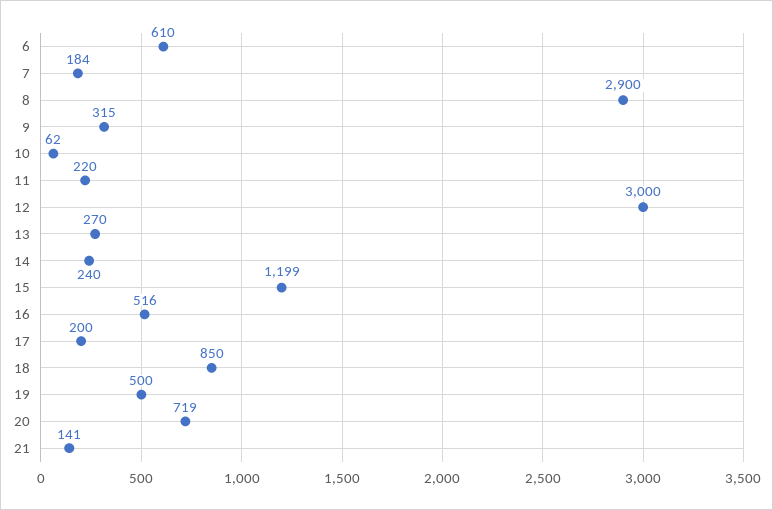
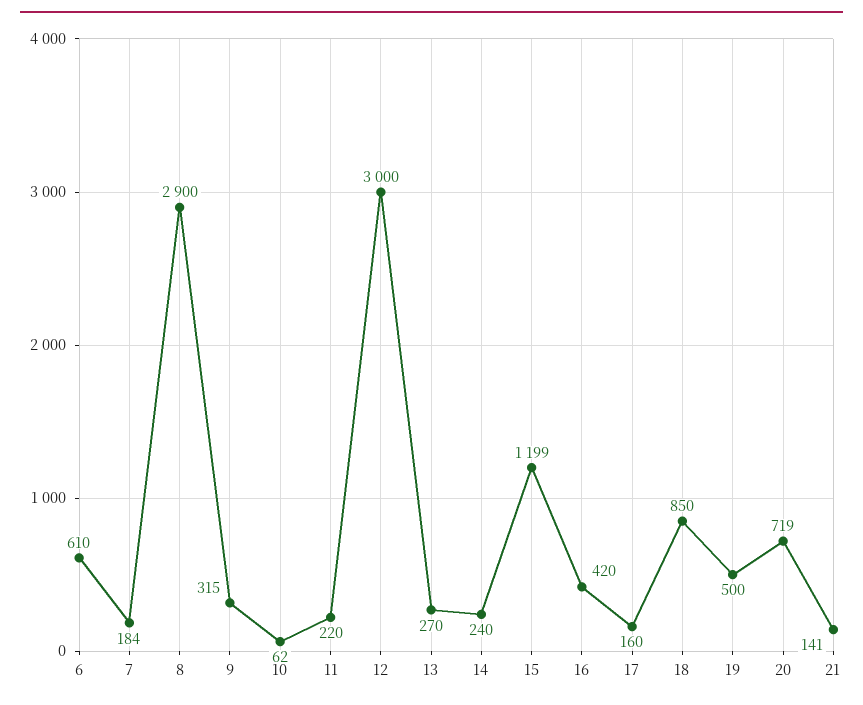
16: 516 -> 420
17: 200 -> 160

